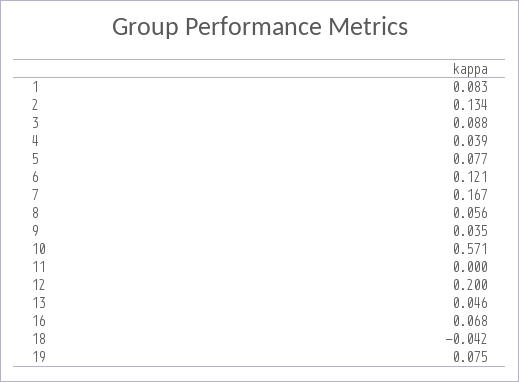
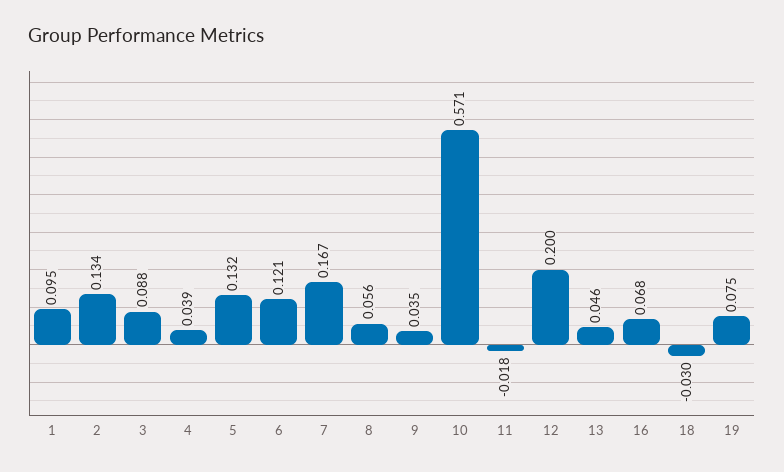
1: 0.083 -> 0.095
5: 0.077 -> 0.132
11: 0 -> -0.018
18: -0.042 -> -0.03

